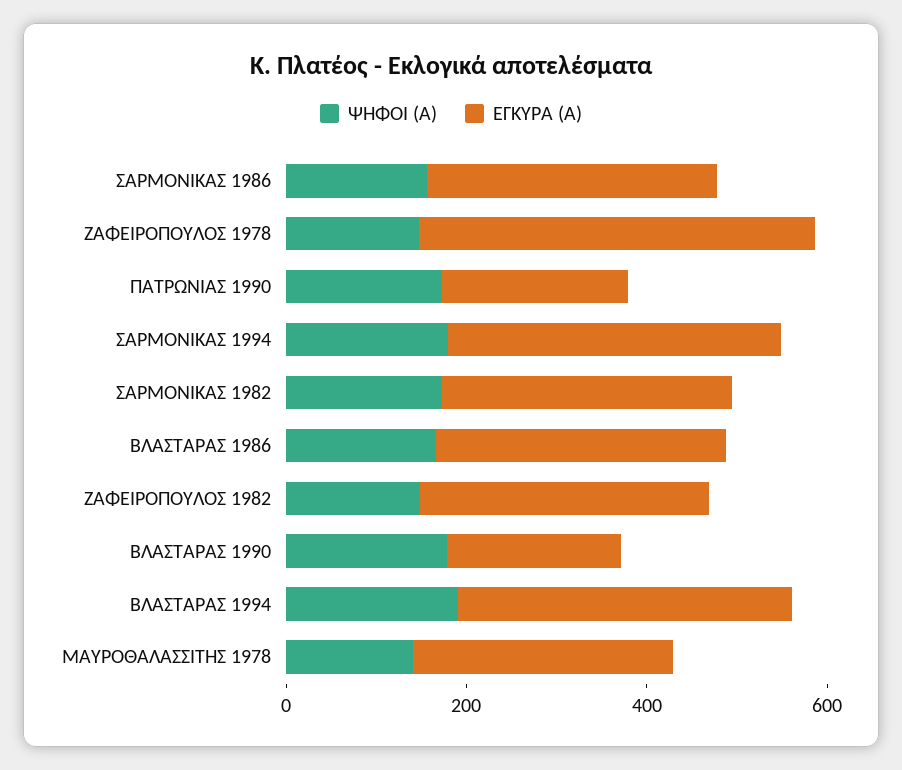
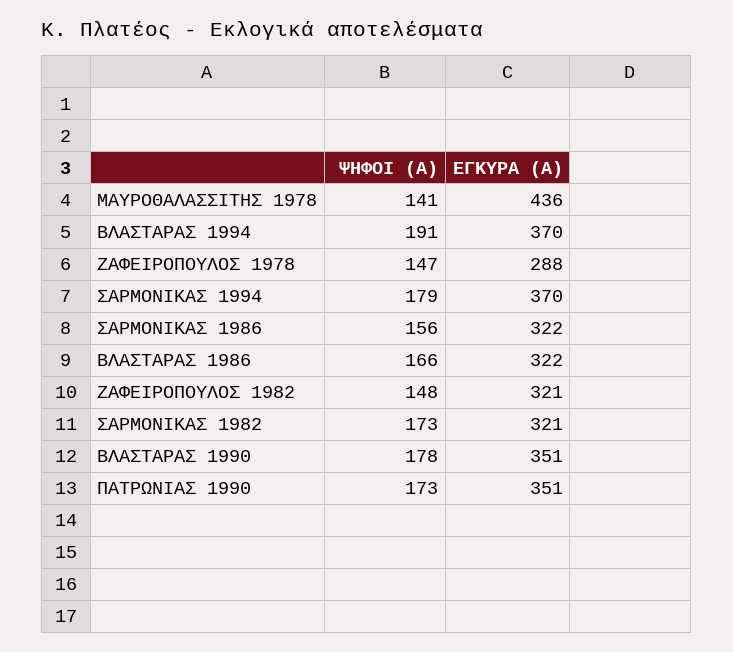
ΕΓΚΥΡΑ (Α), ΖΑΦΕΙΡΟΠΟΥΛΟΣ 1978: 450 -> 288
ΕΓΚΥΡΑ (Α), ΠΑΤΡΩΝΙΑΣ 1990: 200 -> 351
ΕΓΚΥΡΑ (Α), ΒΛΑΣΤΑΡΑΣ 1990: 200 -> 351
ΕΓΚΥΡΑ (Α), ΜΑΥΡΟΘΑΛΑΣΣΙΤΗΣ 1978: 300 -> 436

